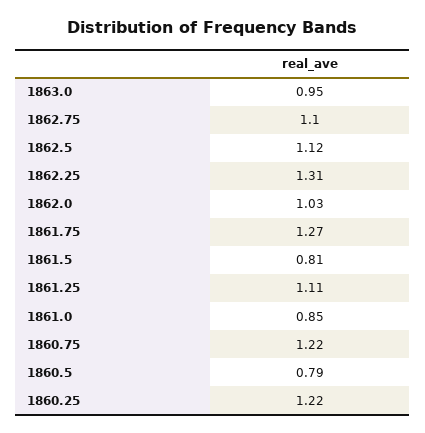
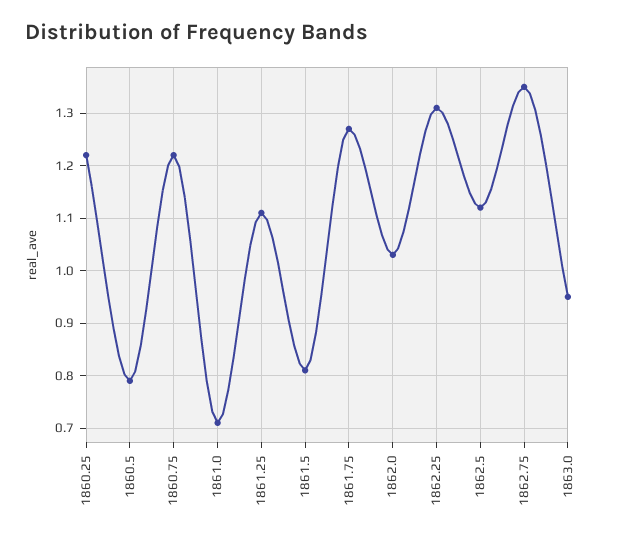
1862.75: 1.1 -> 1.35
1861.0: 0.85 -> 0.7

